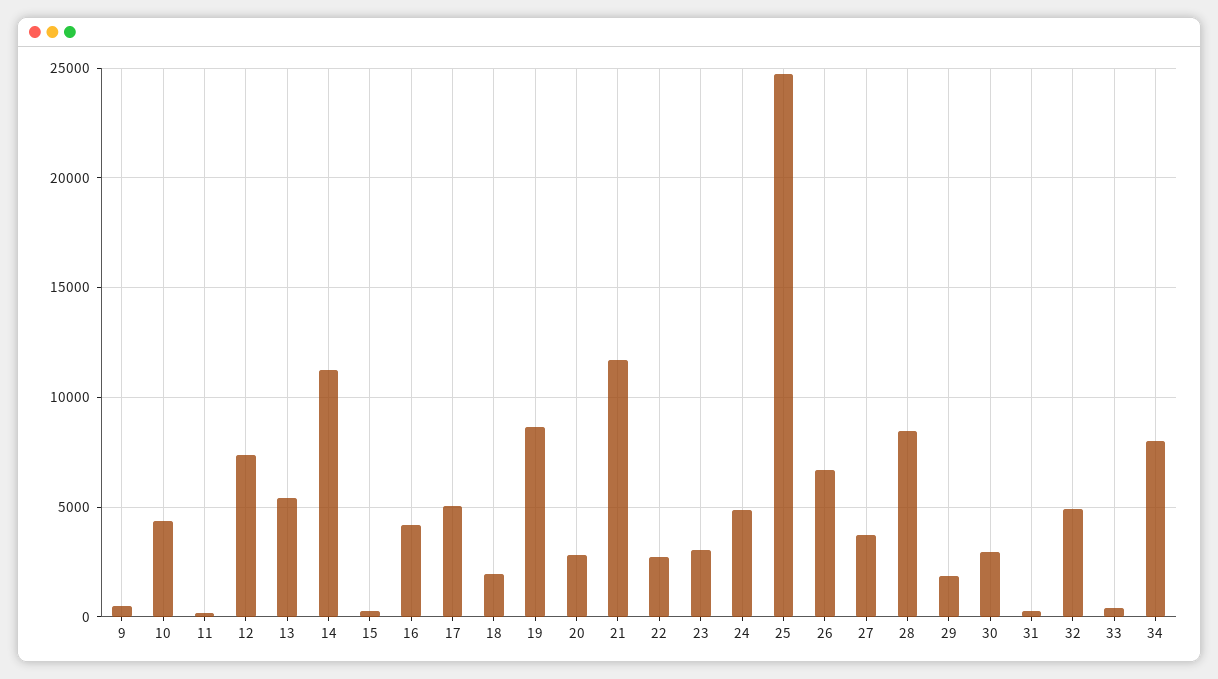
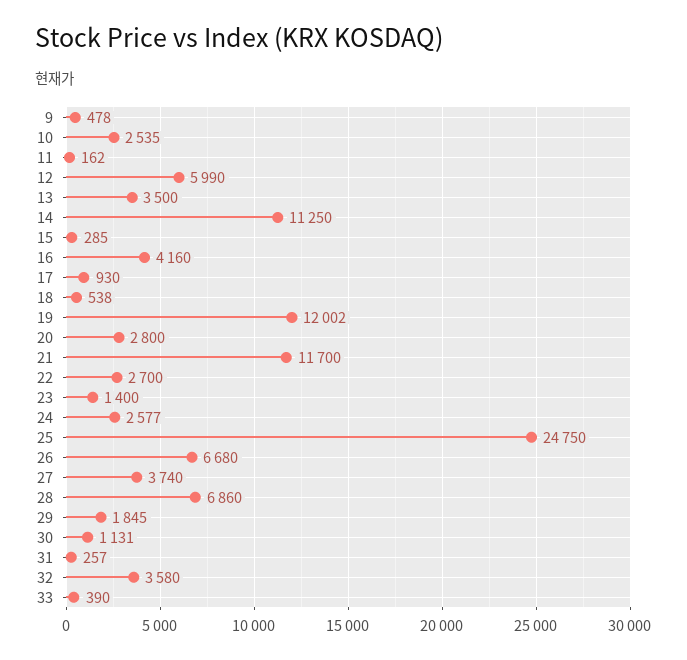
10: 4500 -> 2535
12: 7500 -> 5990
13: 5500 -> 3500
17: 5000 -> 930
18: 2000 -> 538
19: 8500 -> 12002
23: 3000 -> 1400
24: 5000 -> 2577
28: 8500 -> 6860
30: 3000 -> 1131
32: 5000 -> 3580
34: 8000 -> none

